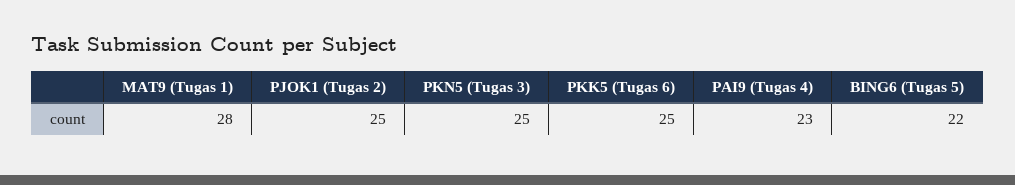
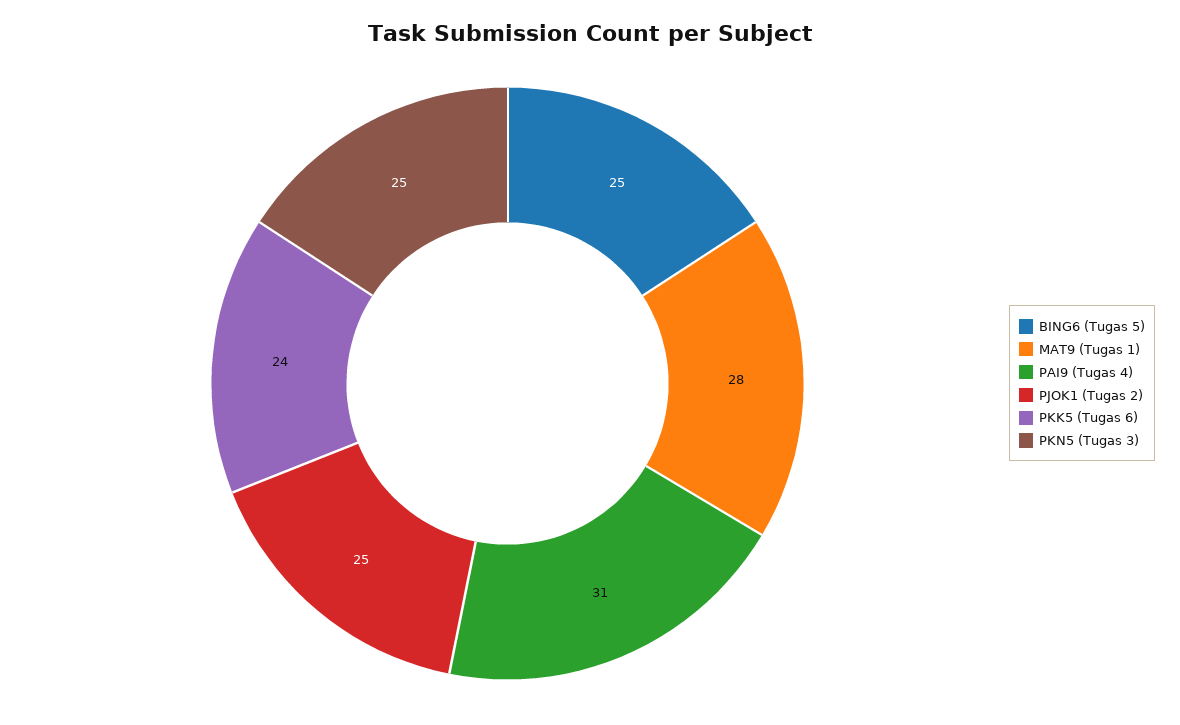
PKK5 (Tugas 6): 25 -> 24
PAI9 (Tugas 4): 23 -> 31
BING6 (Tugas 5): 22 -> 25

